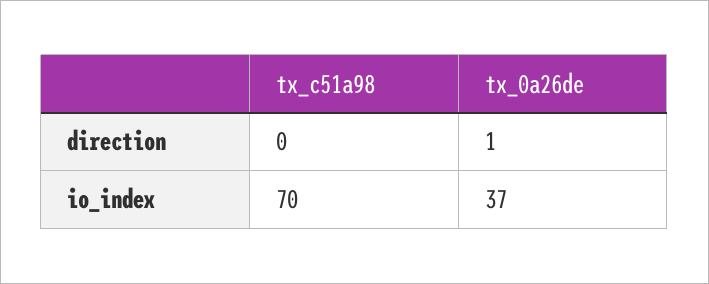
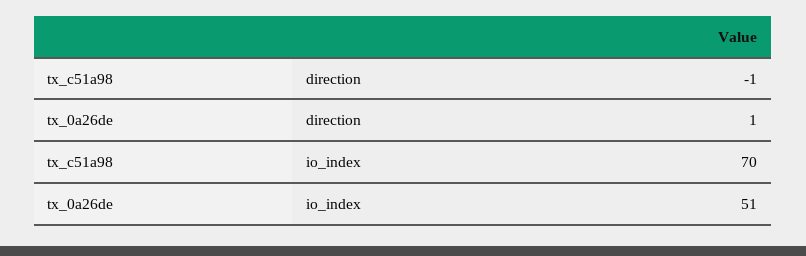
tx_c51a98, direction: 0 -> -1
tx_0a26de, io_index: 37 -> 51

